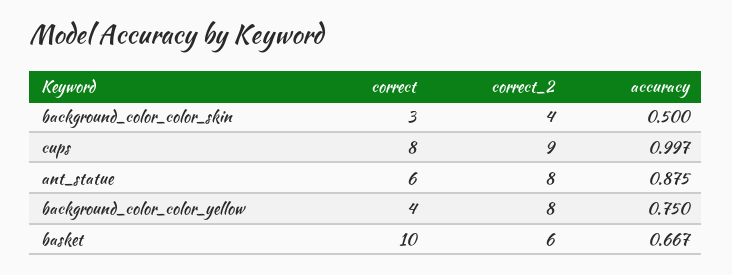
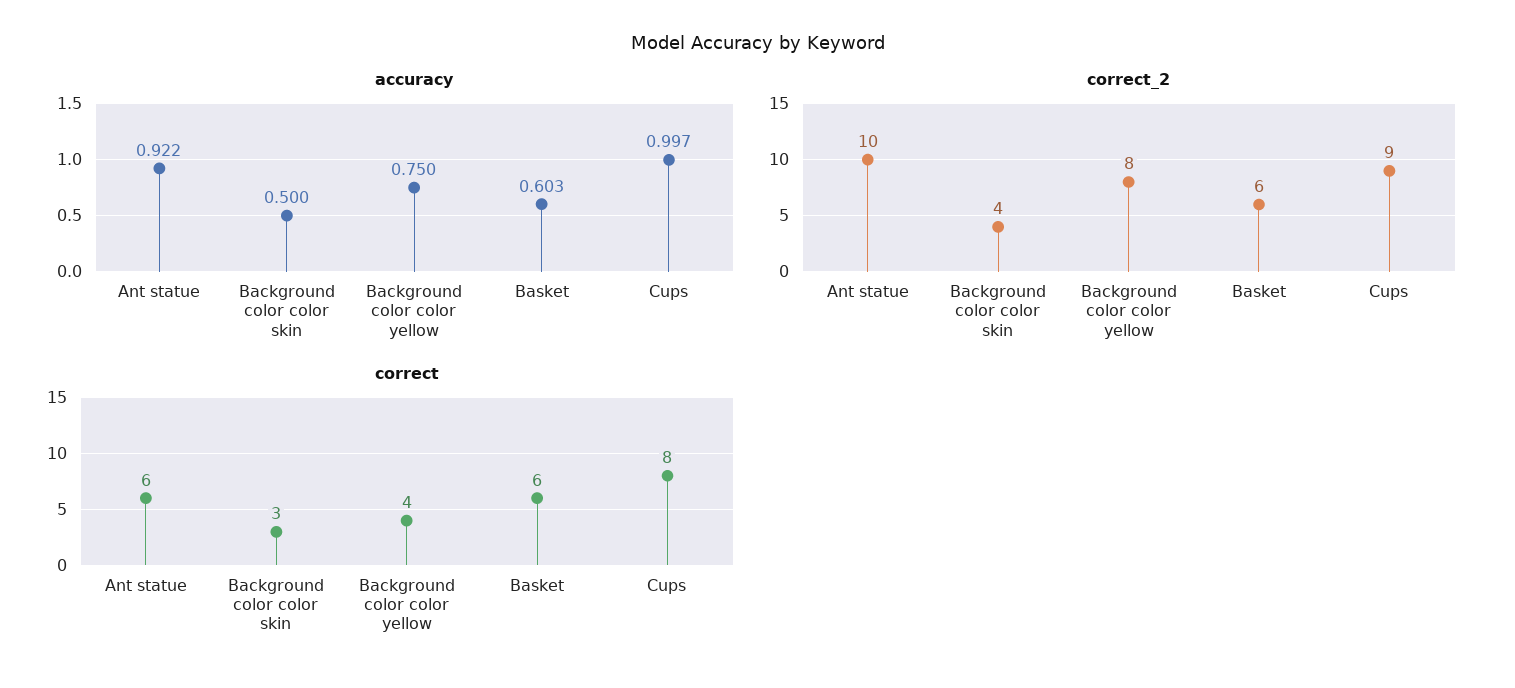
correct_2, ant_statue: 8 -> 10
accuracy, ant_statue: 0.875 -> 0.922
correct, basket: 10 -> 6
accuracy, basket: 0.667 -> 0.603

